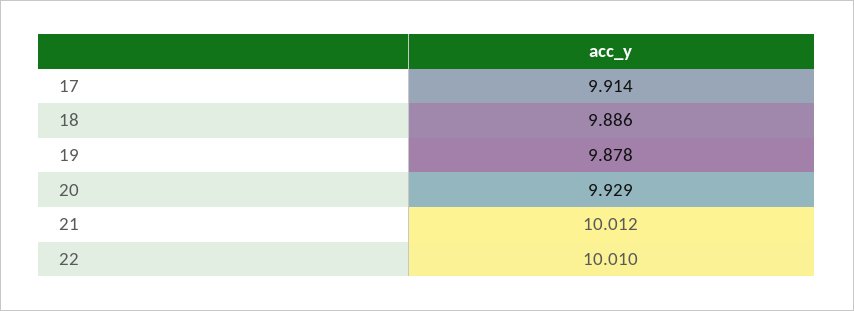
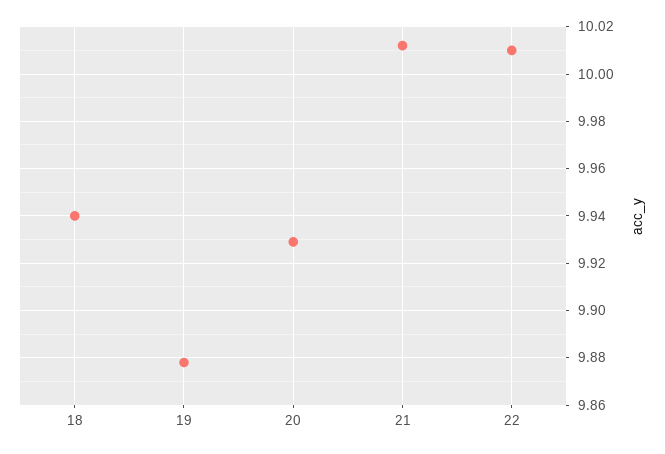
17: 9.914 -> none
18: 9.886 -> 9.94

